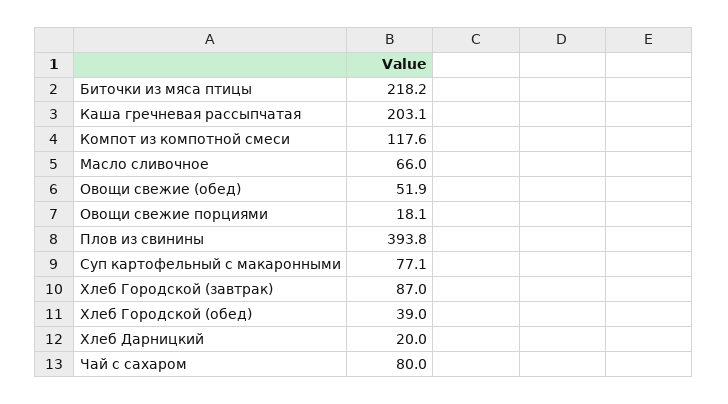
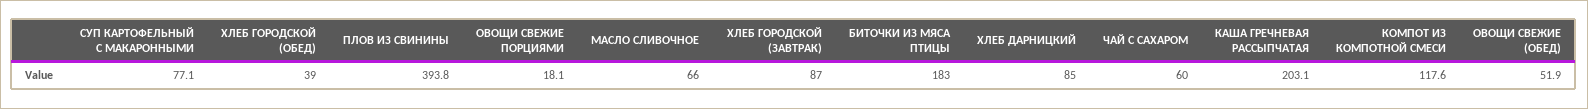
Биточки из мяса птицы: 218.2 -> 183
Хлеб Дарницкий: 20 -> 85
Чай с сахаром: 80 -> 60

